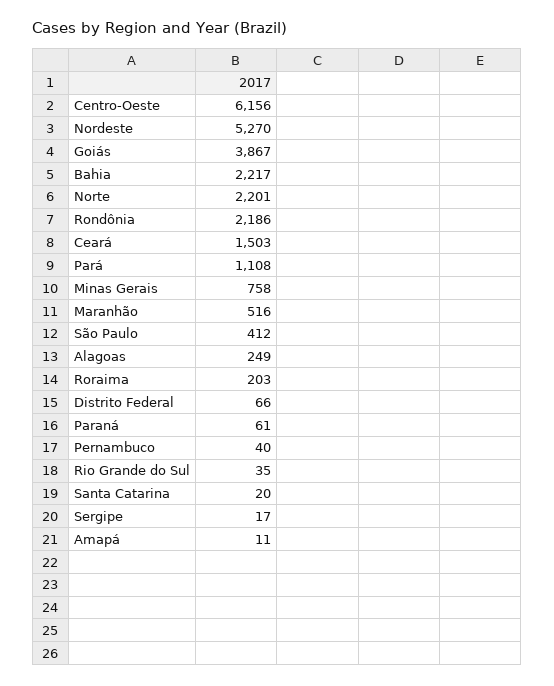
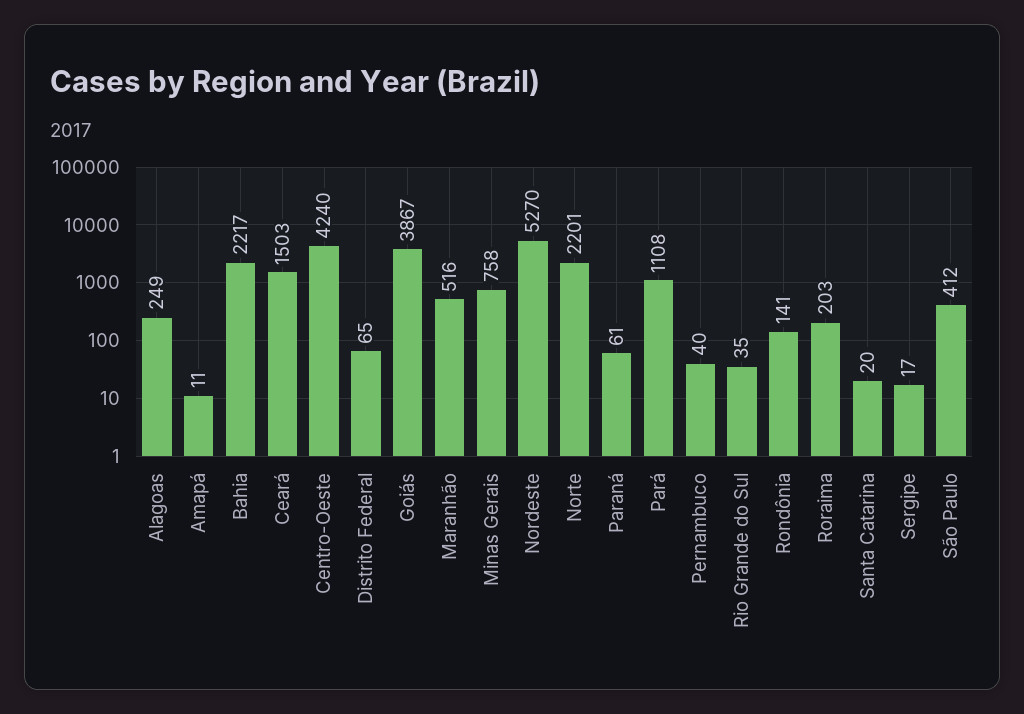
Centro-Oeste: 6156 -> 4240
Rondônia: 2186 -> 141
Distrito Federal: 66 -> 65

